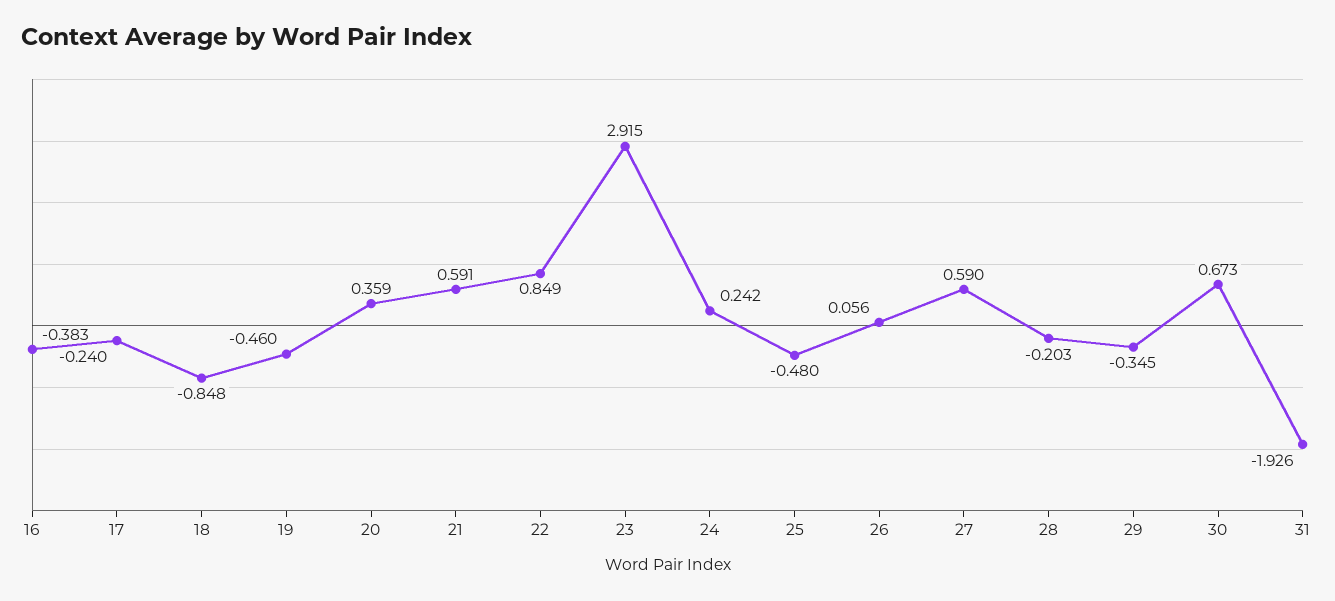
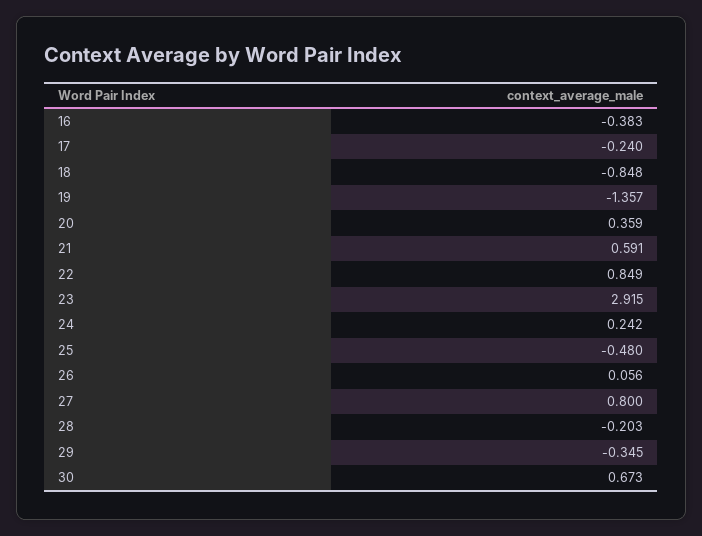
19: -0.46 -> -1.357
27: 0.59 -> 0.8
31: -1.926 -> none

